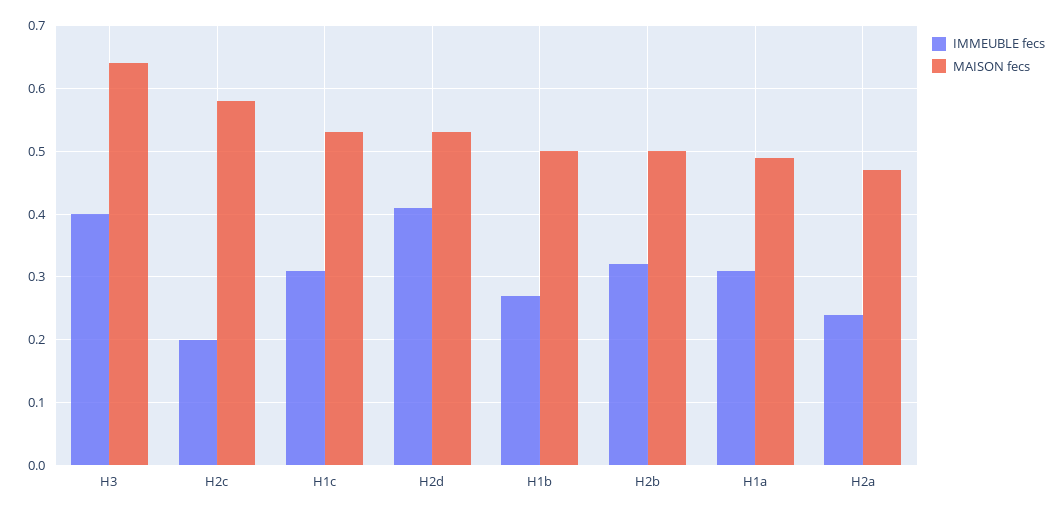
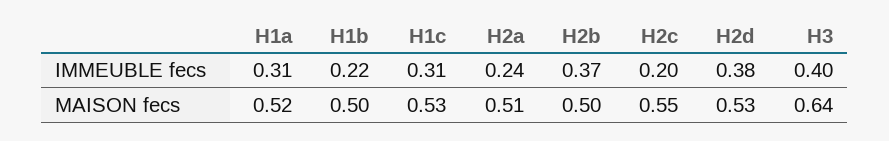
MAISON fecs, H2c: 0.58 -> 0.55
IMMEUBLE fecs, H2d: 0.41 -> 0.38
IMMEUBLE fecs, H1b: 0.27 -> 0.22
IMMEUBLE fecs, H2b: 0.32 -> 0.37
MAISON fecs, H1a: 0.49 -> 0.52
MAISON fecs, H2a: 0.47 -> 0.51

